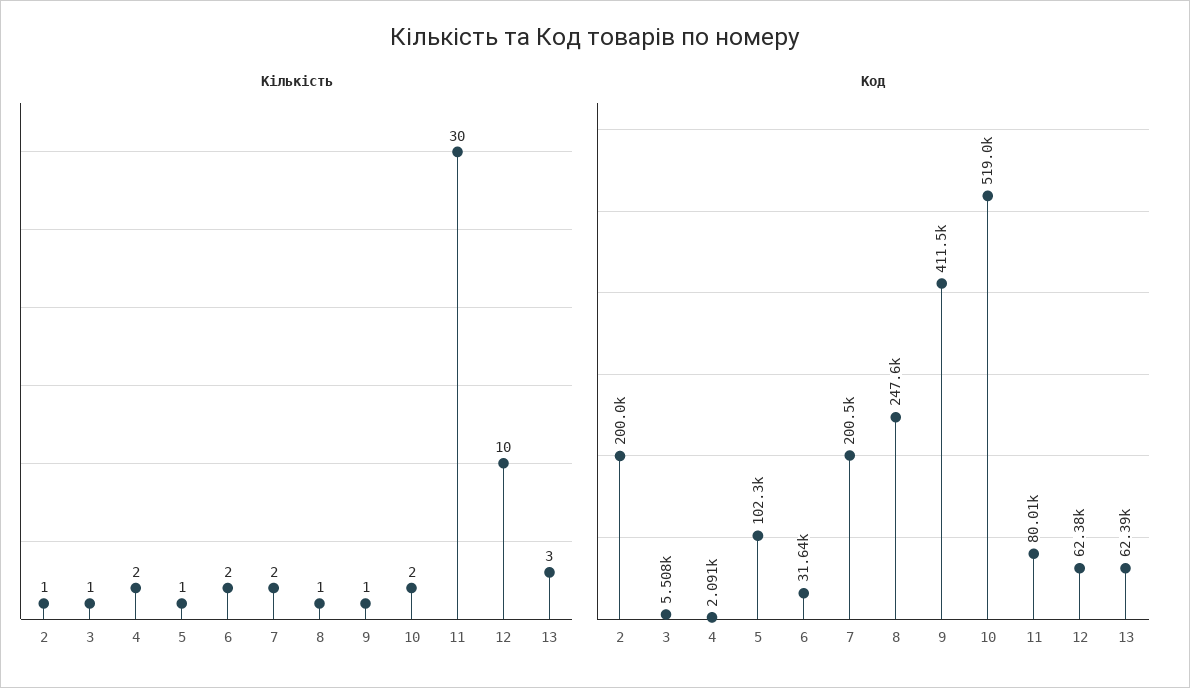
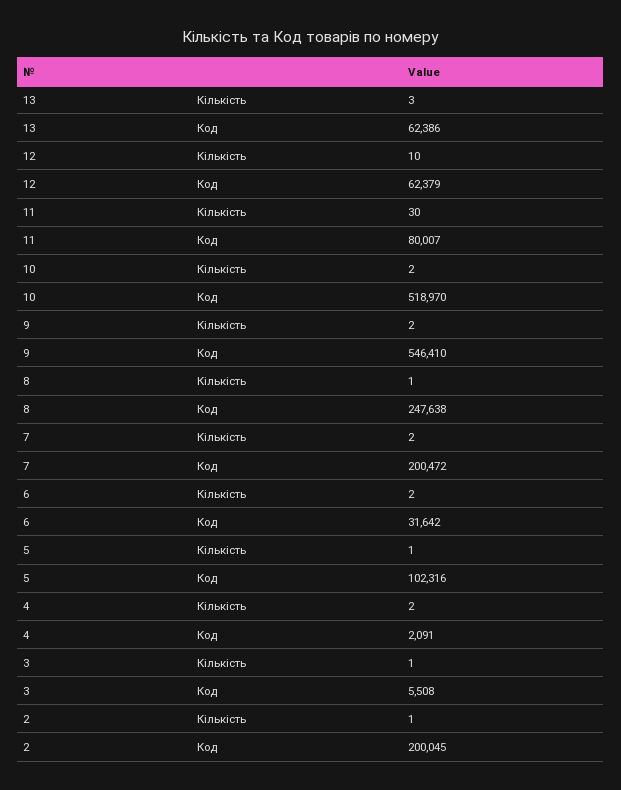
Кількість, 9: 1 -> 2
Код, 9: 411500 -> 546410

